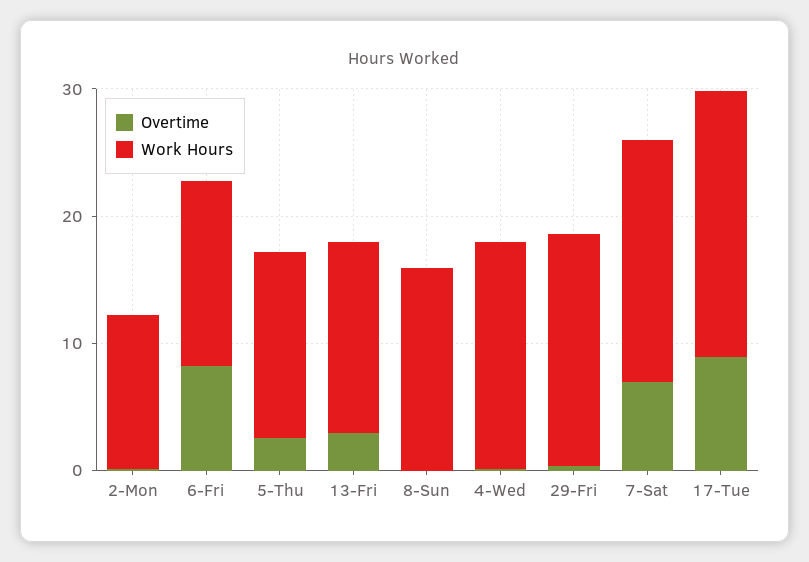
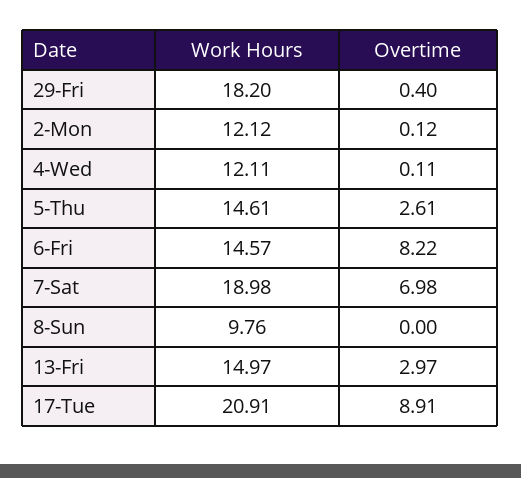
Work Hours, 8-Sun: 16 -> 9.76
Work Hours, 4-Wed: 18 -> 12.11

